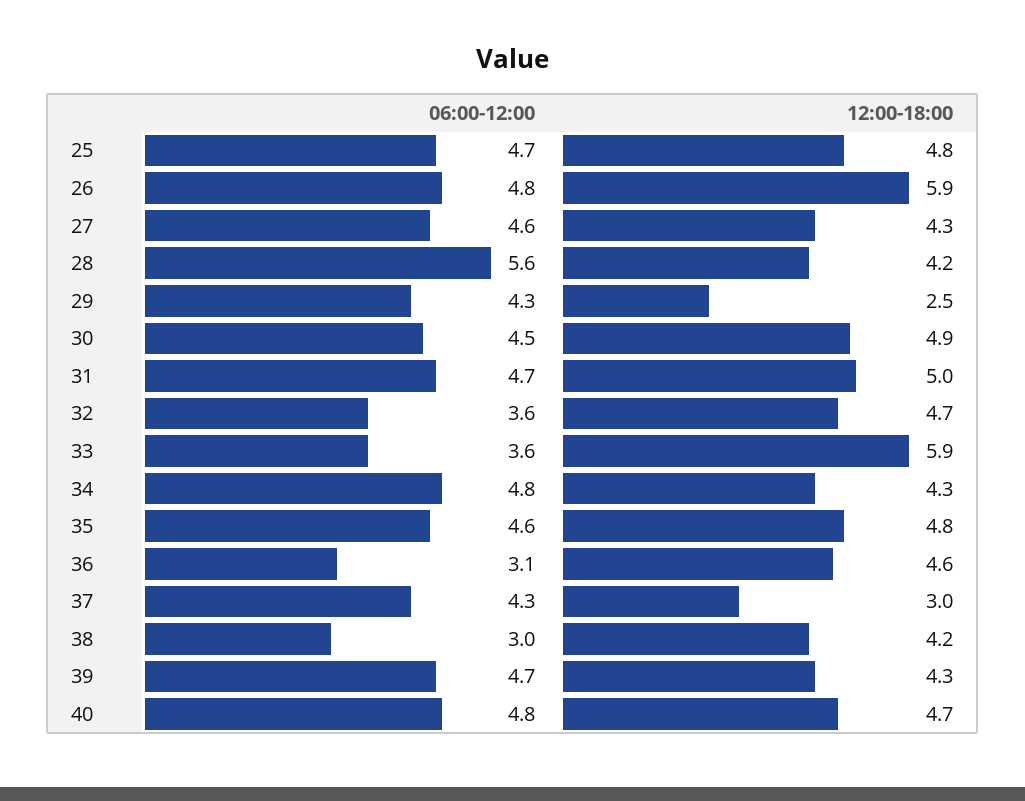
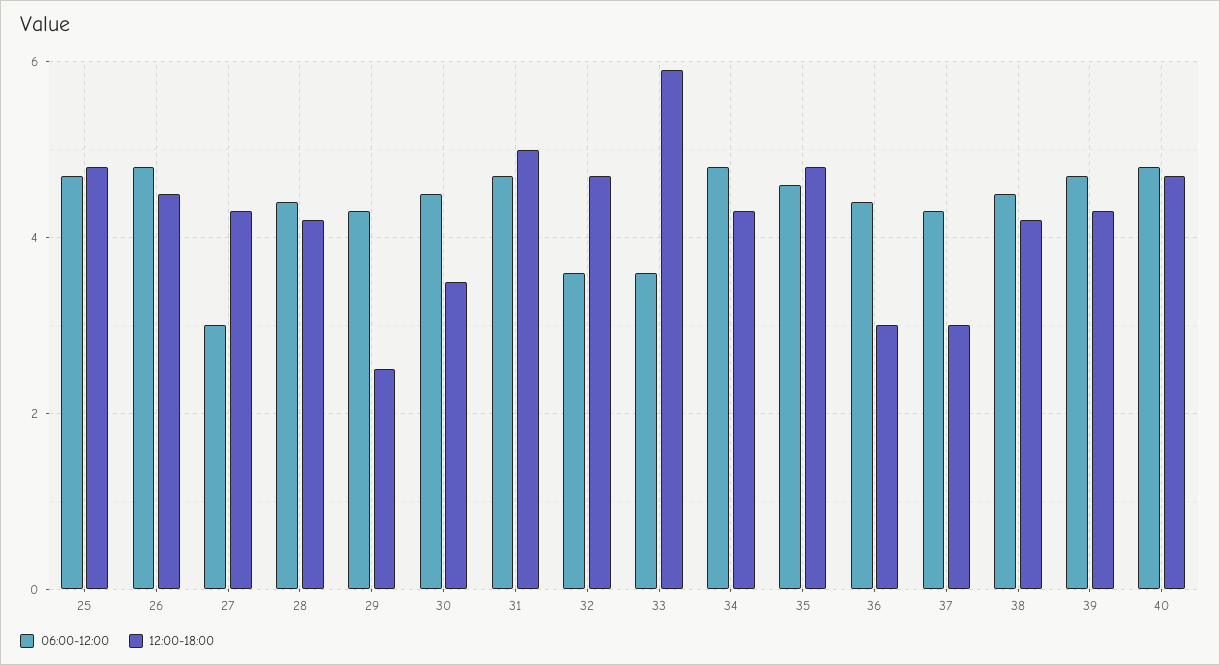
12:00-18:00, 26: 5.9 -> 4.5
06:00-12:00, 27: 4.6 -> 3
06:00-12:00, 28: 5.6 -> 4.5
12:00-18:00, 30: 4.9 -> 3.5
06:00-12:00, 36: 3.1 -> 4.5
12:00-18:00, 36: 4.6 -> 3
06:00-12:00, 38: 3 -> 4.5

